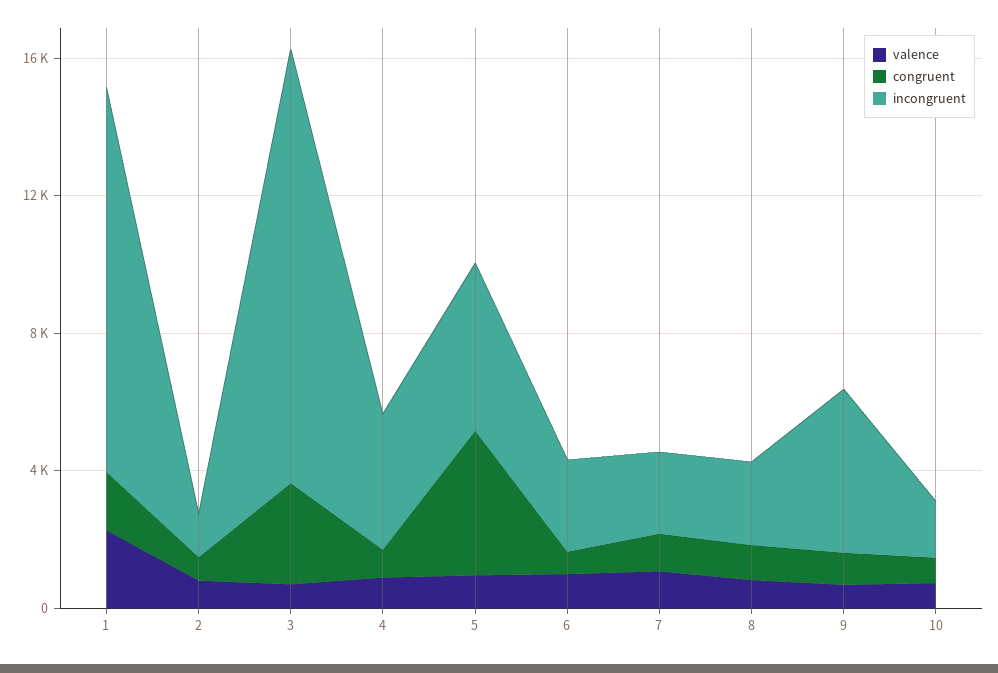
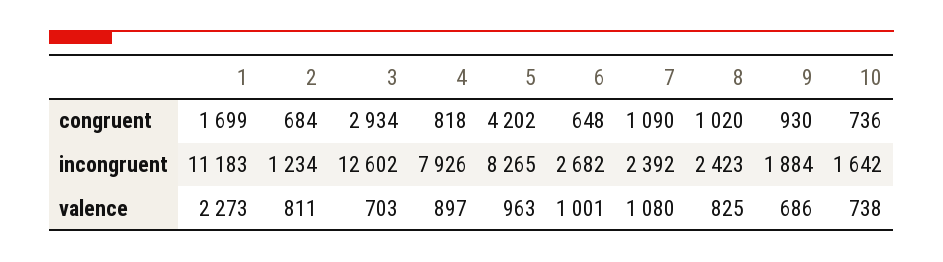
incongruent, 4: 4000 -> 7926
incongruent, 5: 5000 -> 8265
incongruent, 9: 5000 -> 1884

